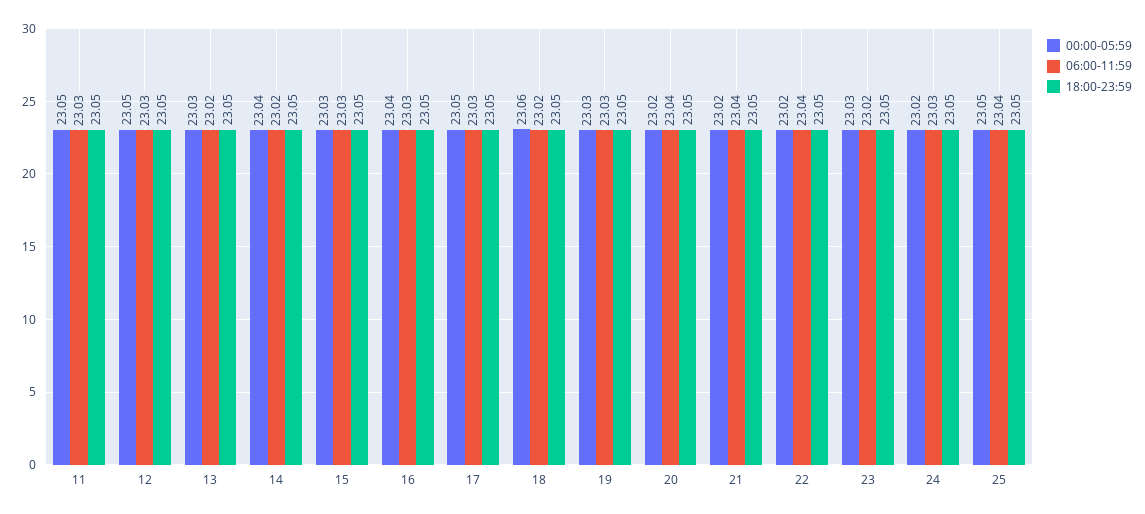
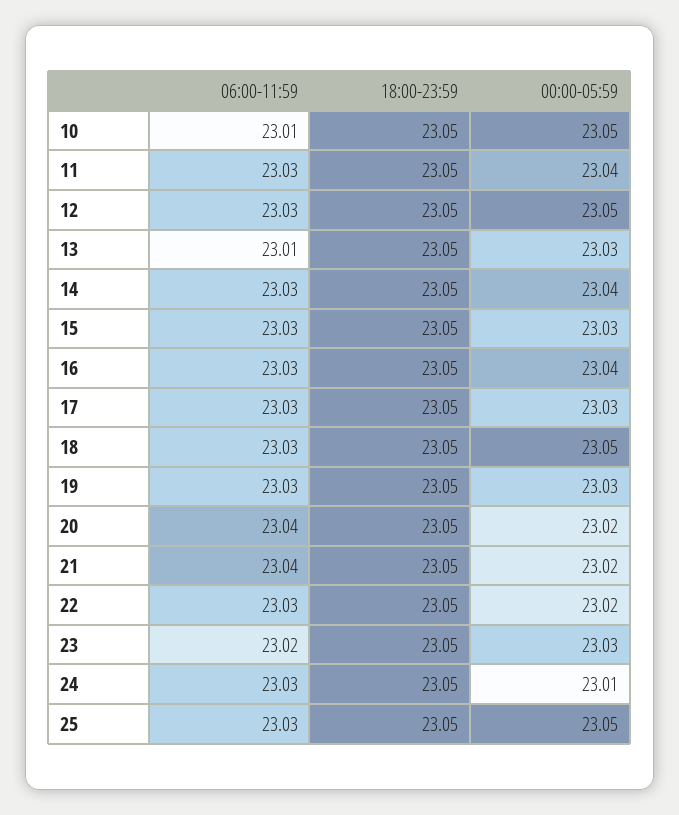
00:00-05:59, 11: 23.05 -> 23.04
06:00-11:59, 13: 23.02 -> 23.01
06:00-11:59, 14: 23.02 -> 23.03
00:00-05:59, 17: 23.05 -> 23.03
00:00-05:59, 18: 23.06 -> 23.05
06:00-11:59, 18: 23.02 -> 23.03
06:00-11:59, 22: 23.04 -> 23.03
00:00-05:59, 24: 23.02 -> 23.01
06:00-11:59, 25: 23.04 -> 23.03
06:00-11:59, 10: none -> 23.01
18:00-23:59, 10: none -> 23.05
00:00-05:59, 10: none -> 23.05

